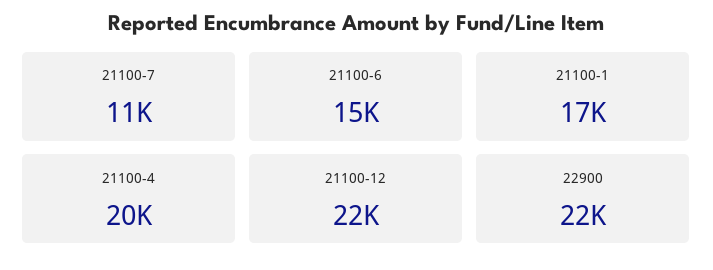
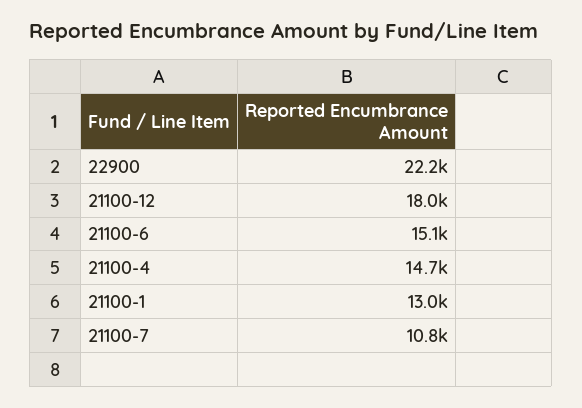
21100-1: 17000 -> 13000
21100-4: 20000 -> 14700
21100-12: 22000 -> 18000

